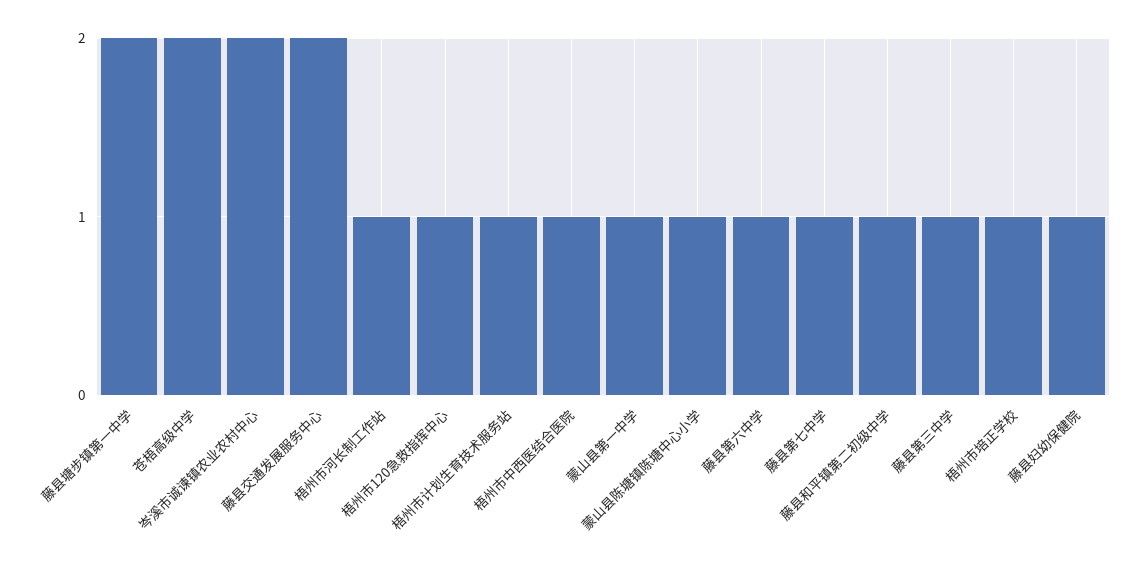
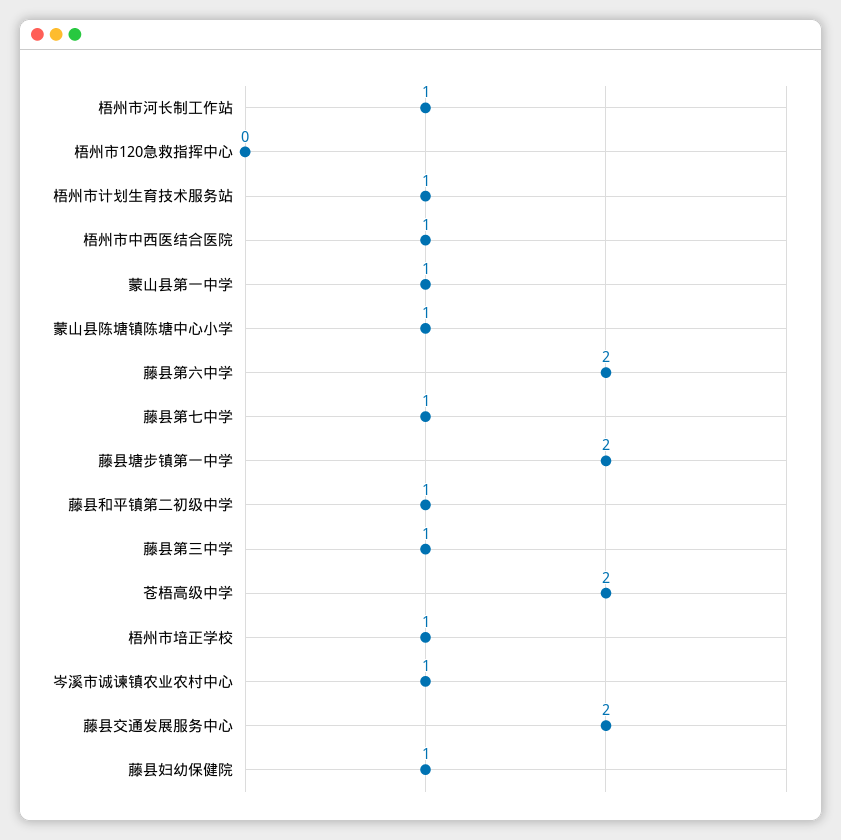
岑溪市诚谏镇农业农村中心: 2 -> 1
梧州市120急救指挥中心: 1 -> 0
藤县第六中学: 1 -> 2

